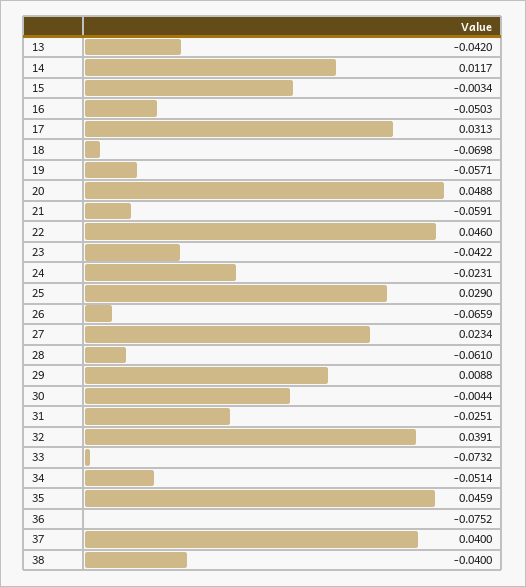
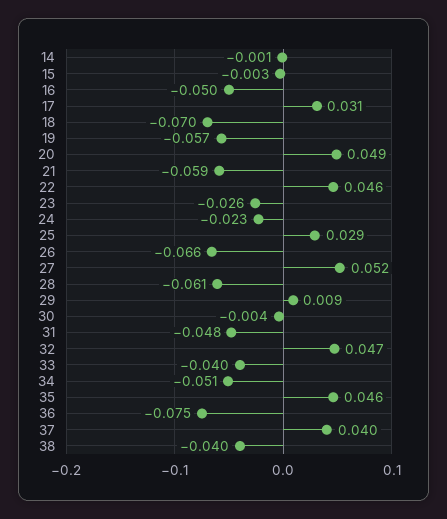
13: -0.042 -> none
14: 0.0117 -> -0.001
23: -0.0422 -> -0.026
27: 0.0234 -> 0.052
31: -0.0251 -> -0.048
32: 0.0391 -> 0.047
33: -0.0732 -> -0.04

